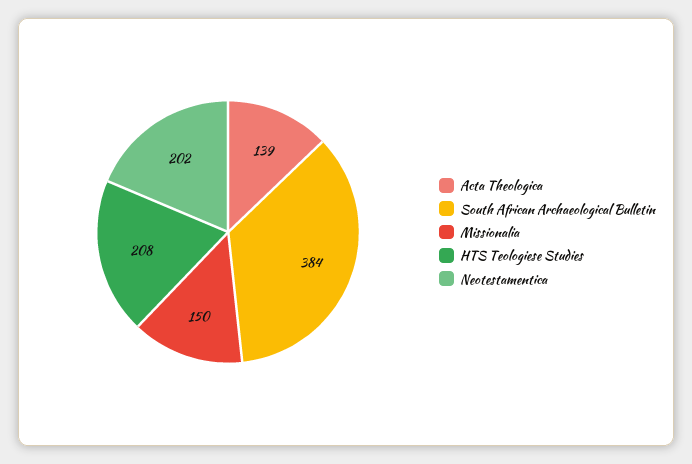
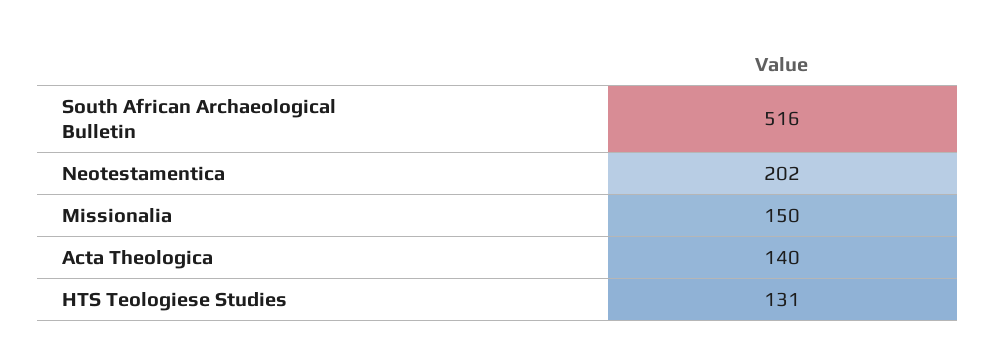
Acta Theologica: 139 -> 140
South African Archaeological Bulletin: 384 -> 516
HTS Teologiese Studies: 208 -> 131

